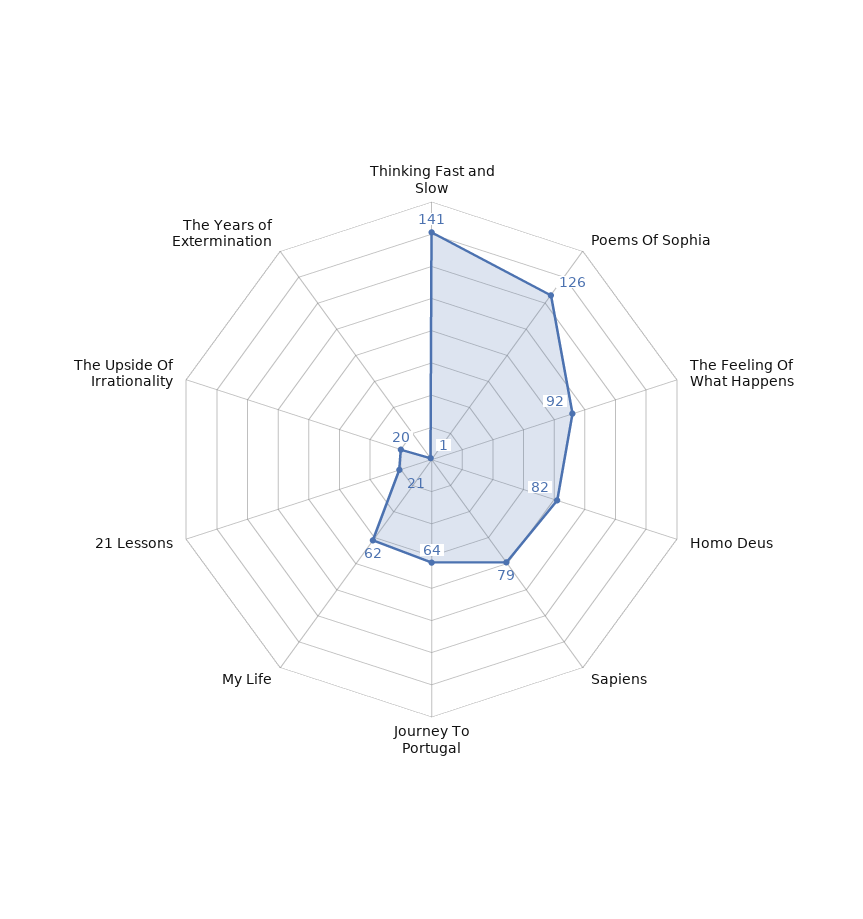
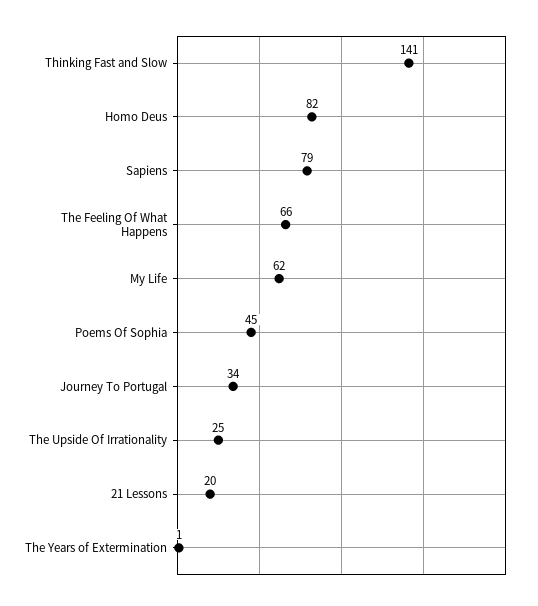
Poems Of Sophia: 126 -> 45
The Feeling Of What Happens: 92 -> 66
Journey To Portugal: 64 -> 34
21 Lessons: 21 -> 20
The Upside Of Irrationality: 20 -> 25

